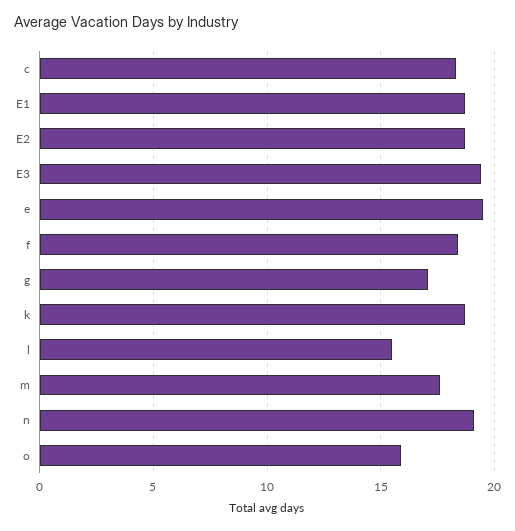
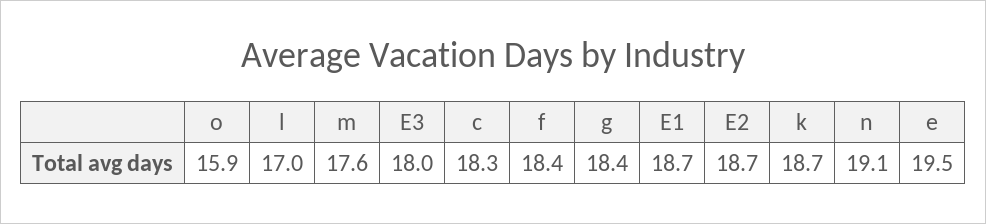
E3: 19.5 -> 18
g: 17 -> 18.4
l: 15.5 -> 17

